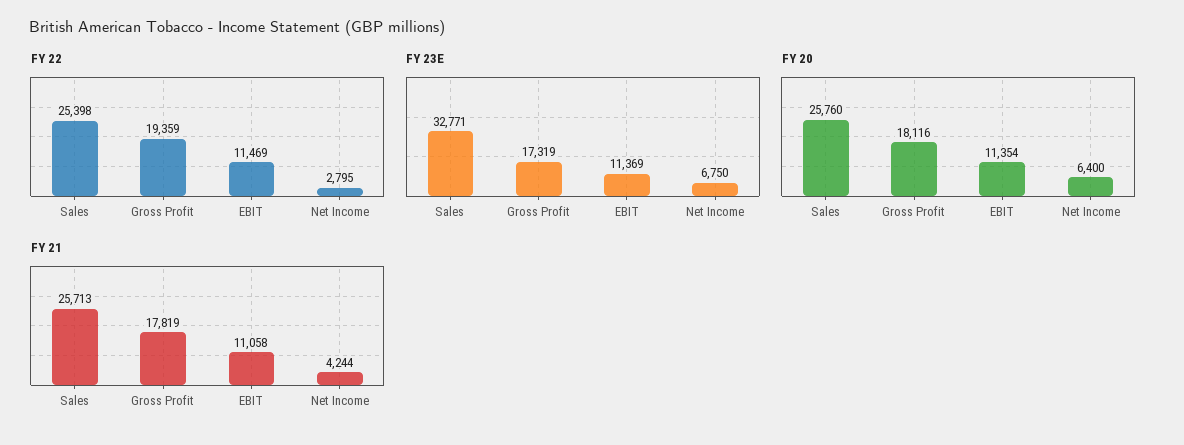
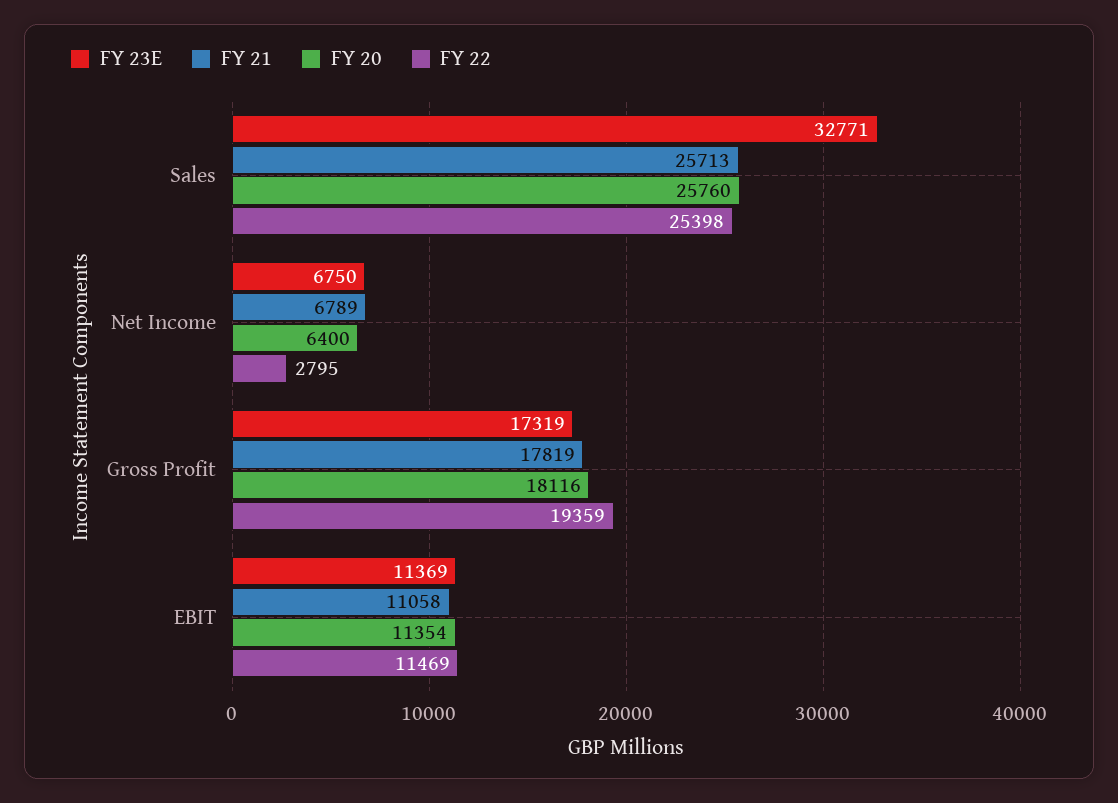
FY 21, Net Income: 4244 -> 6789

